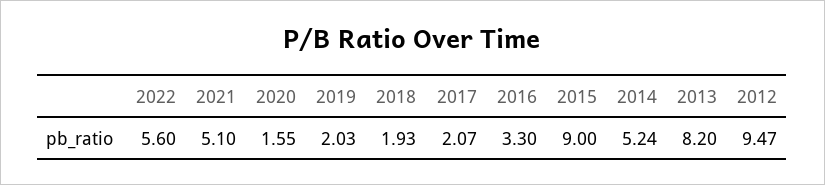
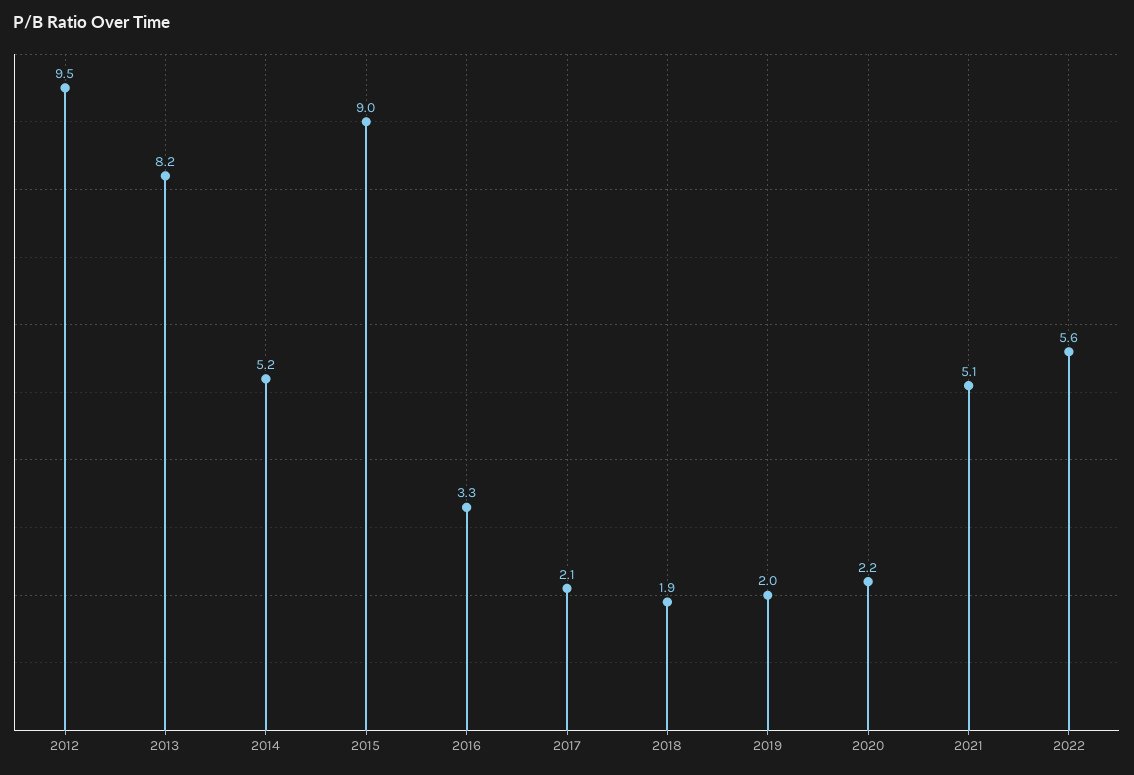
2020: 1.55 -> 2.2

